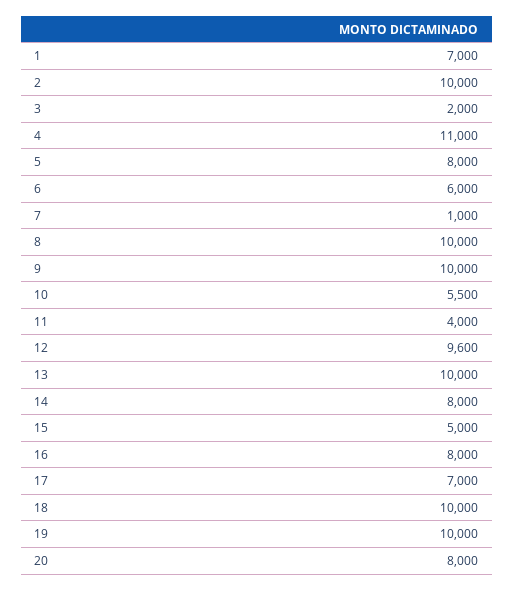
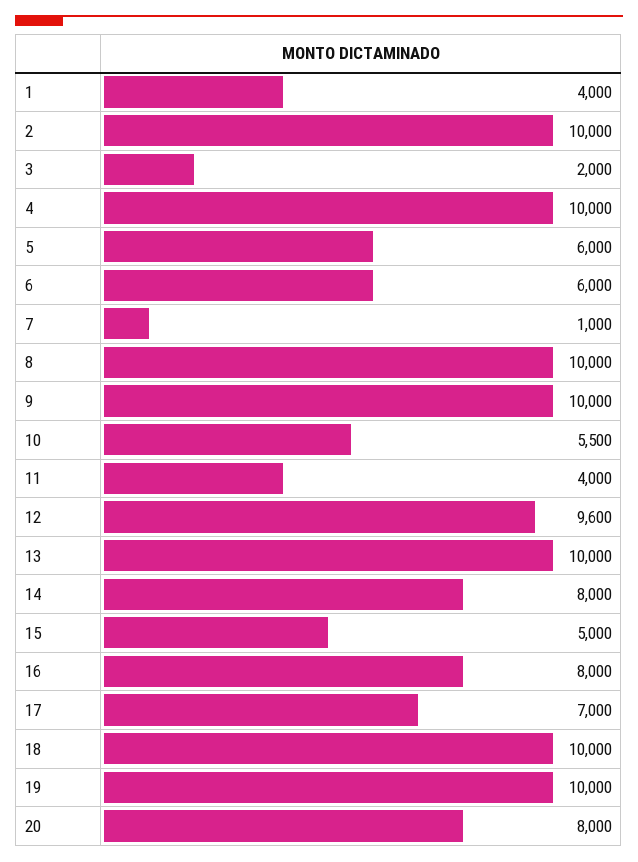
1: 7000 -> 4000
4: 11000 -> 10000
5: 8000 -> 6000

